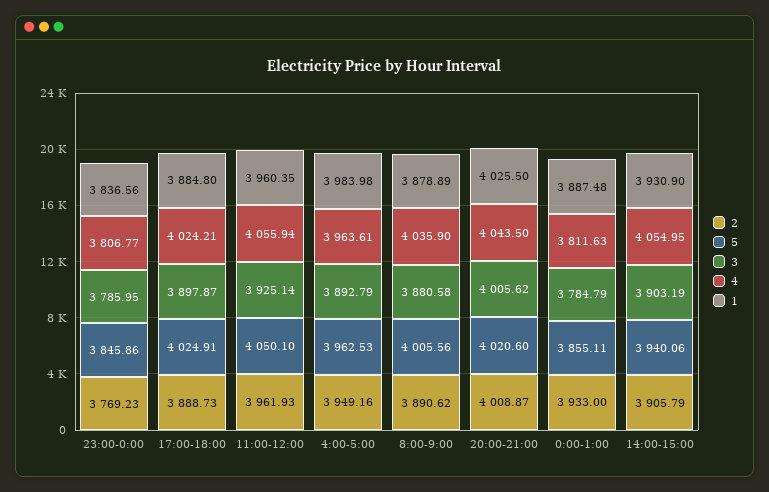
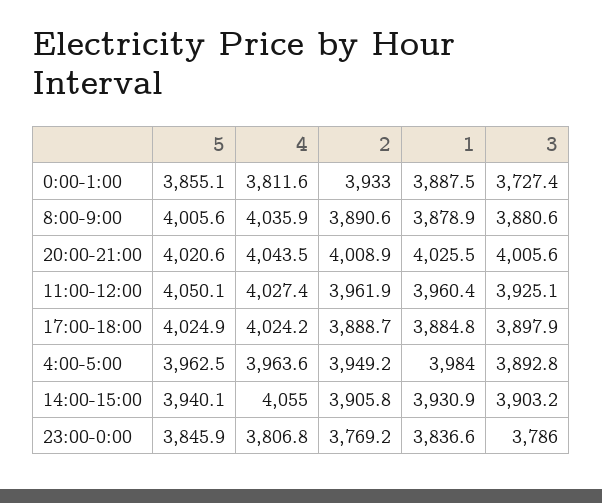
4, 11:00-12:00: 4055.94 -> 4027.4
3, 0:00-1:00: 3784.79 -> 3727.4

